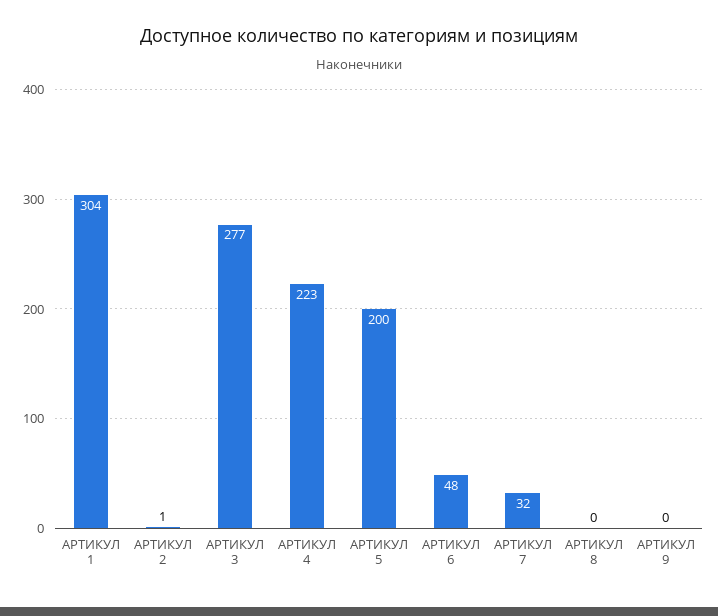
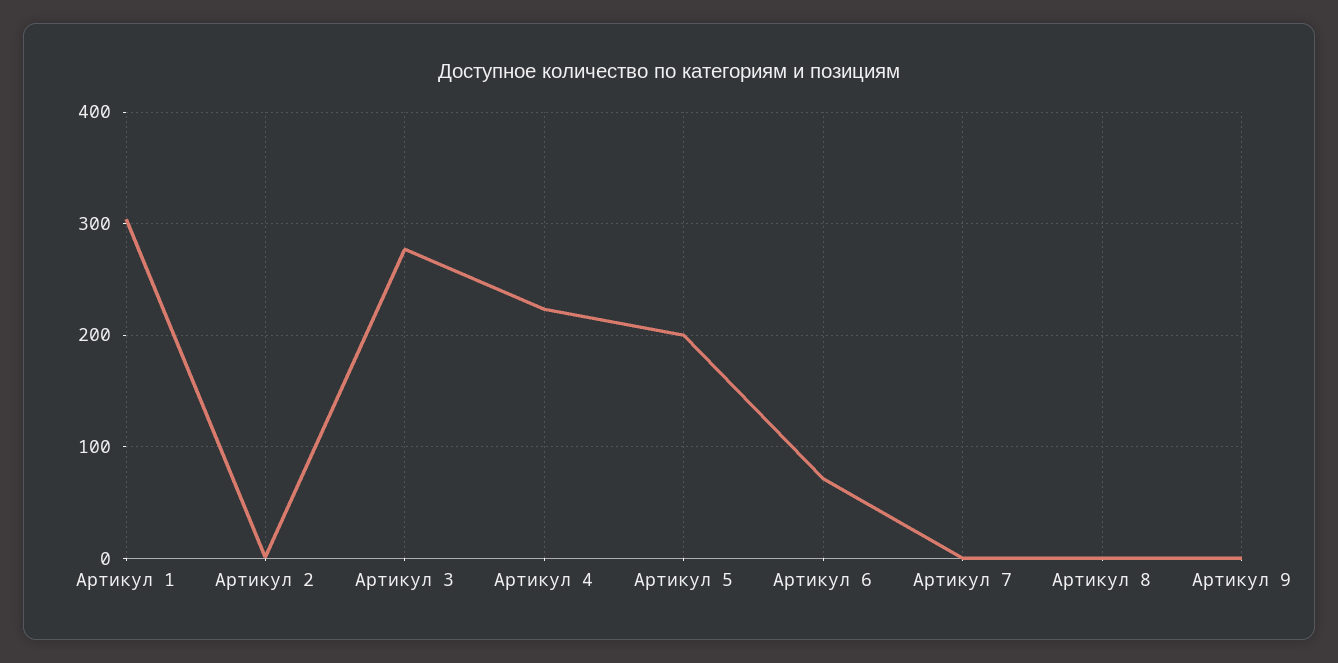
АРТИКУЛ 6: 48 -> 70
АРТИКУЛ 7: 32 -> 0

